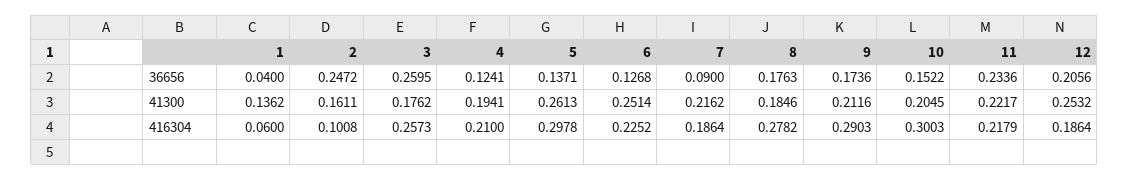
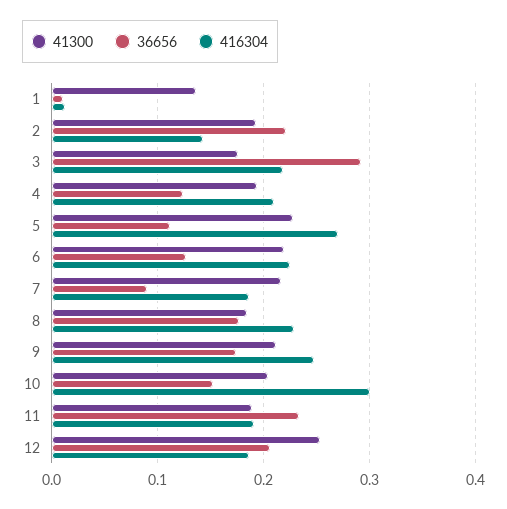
36656, 1: 0.04 -> 0.01
36656, 2: 0.2472 -> 0.22
36656, 3: 0.2595 -> 0.29
36656, 5: 0.1371 -> 0.11
41300, 2: 0.1611 -> 0.19
41300, 5: 0.2613 -> 0.23
41300, 6: 0.2514 -> 0.22
41300, 11: 0.2217 -> 0.19
416304, 1: 0.06 -> 0.01
416304, 2: 0.1008 -> 0.14
416304, 3: 0.2573 -> 0.22
416304, 5: 0.2978 -> 0.27
416304, 8: 0.2782 -> 0.23
416304, 9: 0.2903 -> 0.25
416304, 11: 0.2179 -> 0.19

